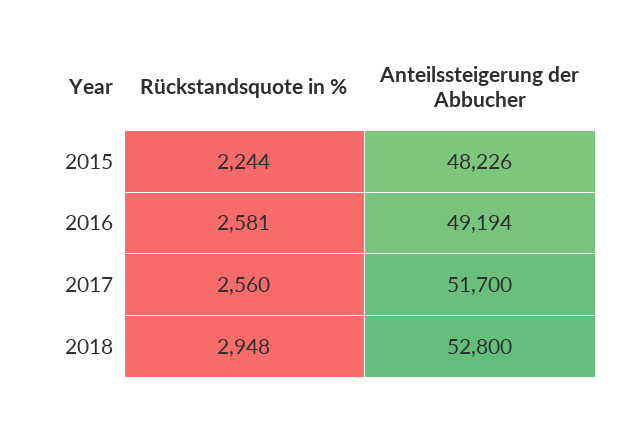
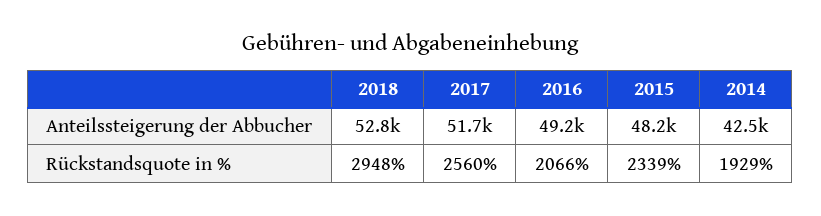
Rückstandsquote in %, 2015: 2244 -> 2339
Rückstandsquote in %, 2016: 2581 -> 2066
Anteilssteigerung der Abbucher, 2014: none -> 42500
Rückstandsquote in %, 2014: none -> 1929

